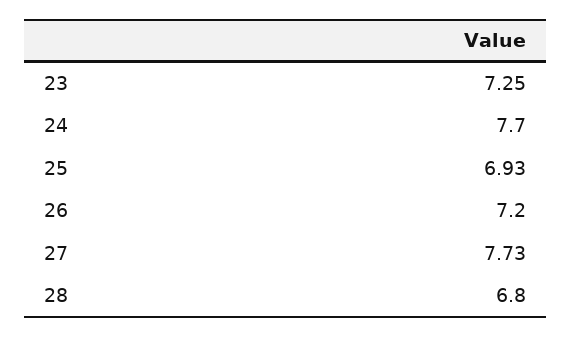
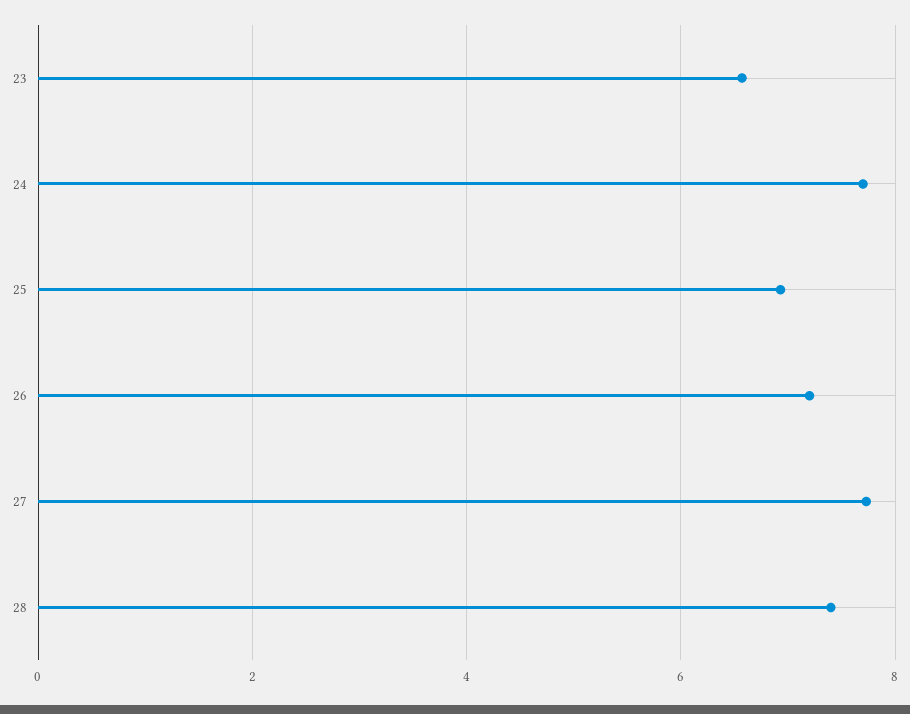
23: 7.25 -> 6.6
28: 6.8 -> 7.4

